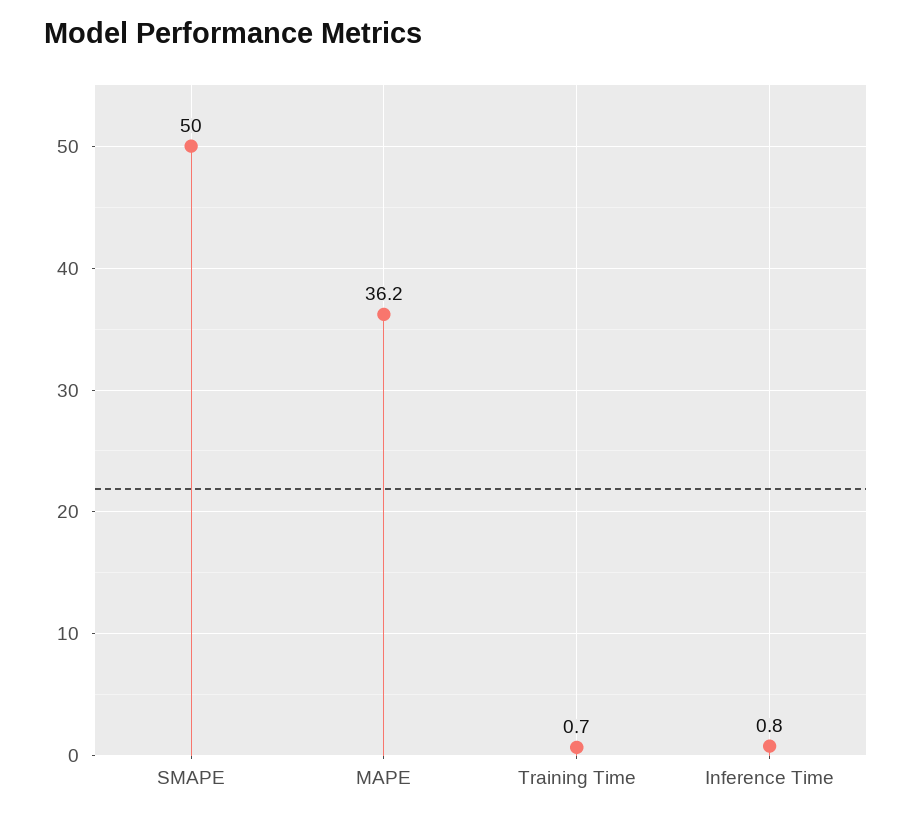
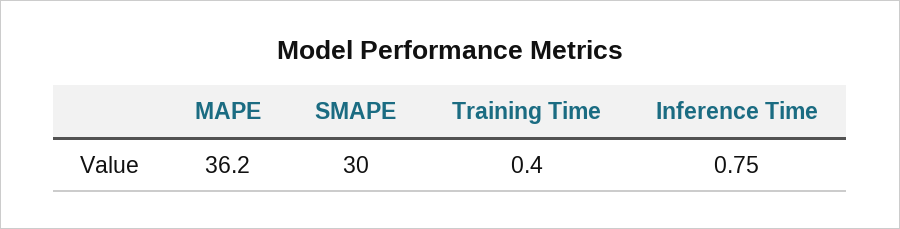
SMAPE: 50 -> 30
Training Time: 0.7 -> 0.4

